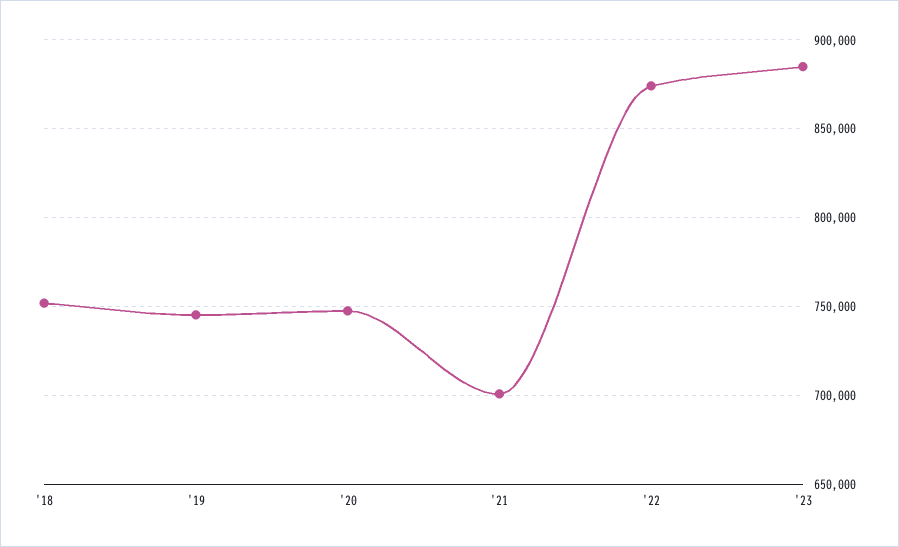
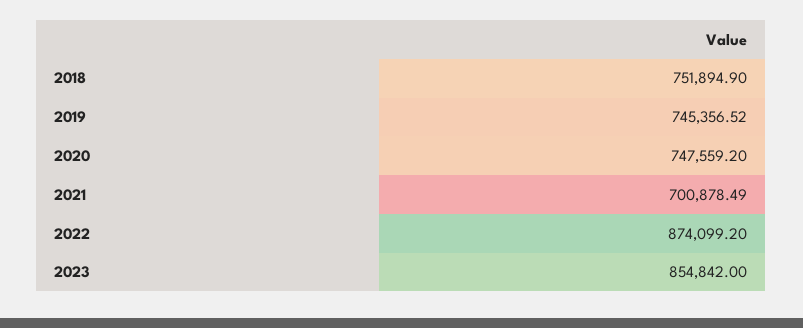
'23: 885000 -> 854842

